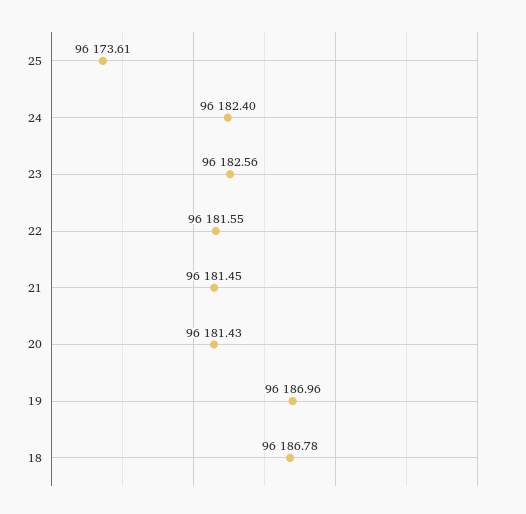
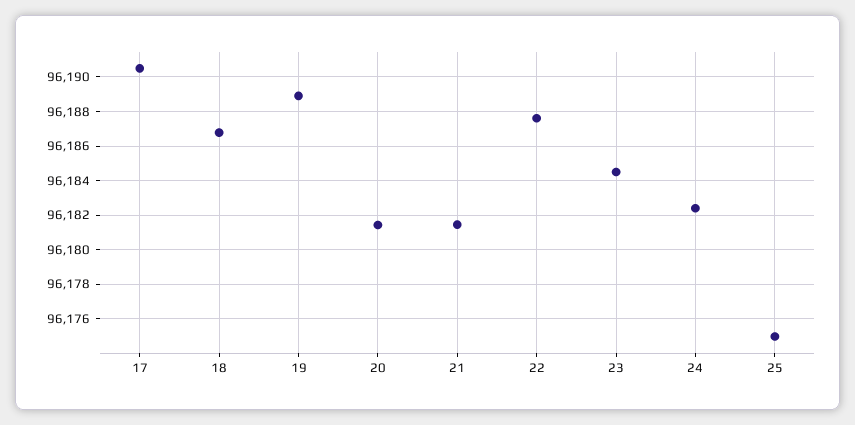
25: 96173.61 -> 96175
23: 96182.56 -> 96184.5
22: 96181.55 -> 96187.5
19: 96186.96 -> 96189
17: none -> 96190.5

